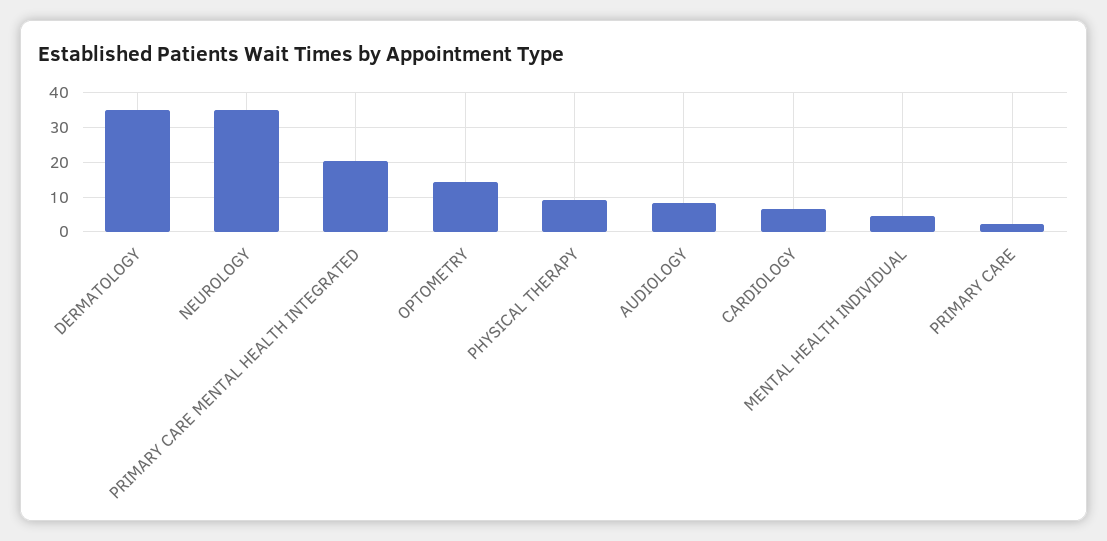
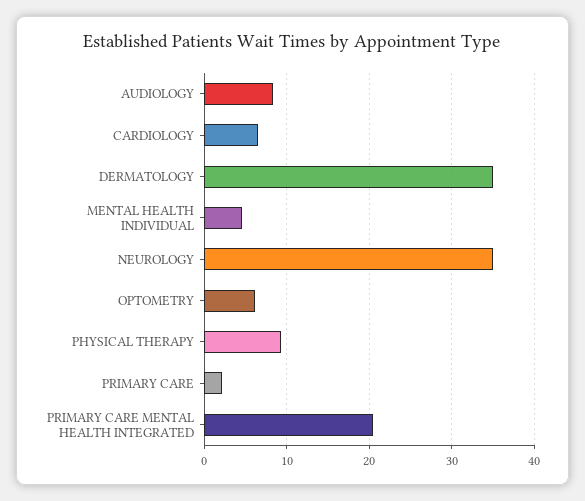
OPTOMETRY: 14 -> 6

